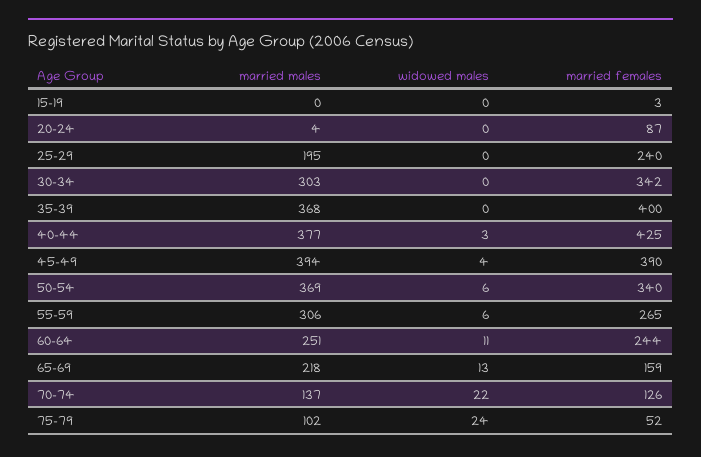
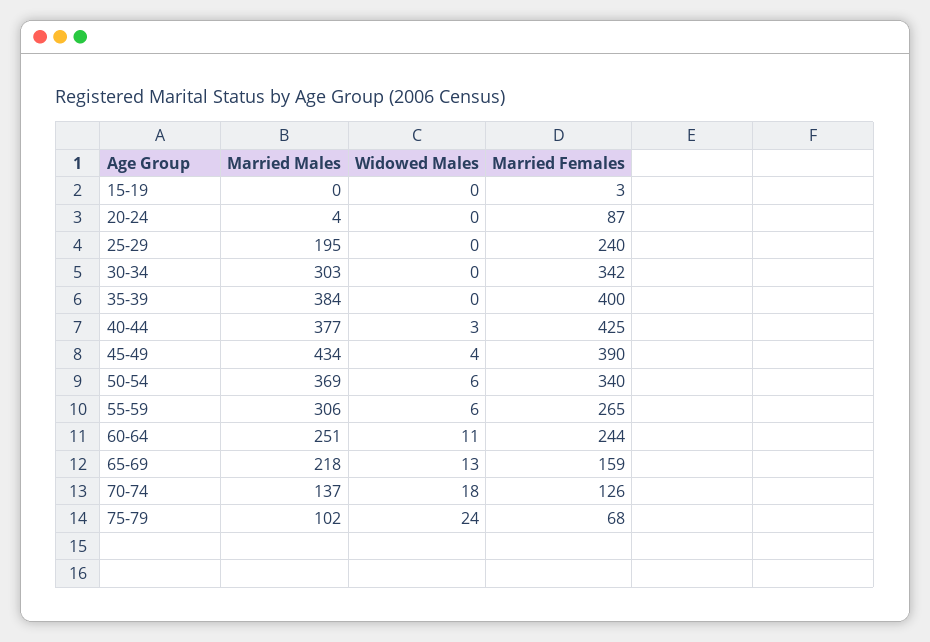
married males, 35-39: 368 -> 384
married males, 45-49: 394 -> 434
widowed males, 70-74: 22 -> 18
married females, 75-79: 52 -> 68

